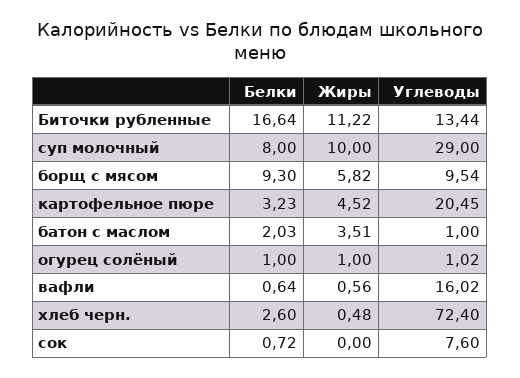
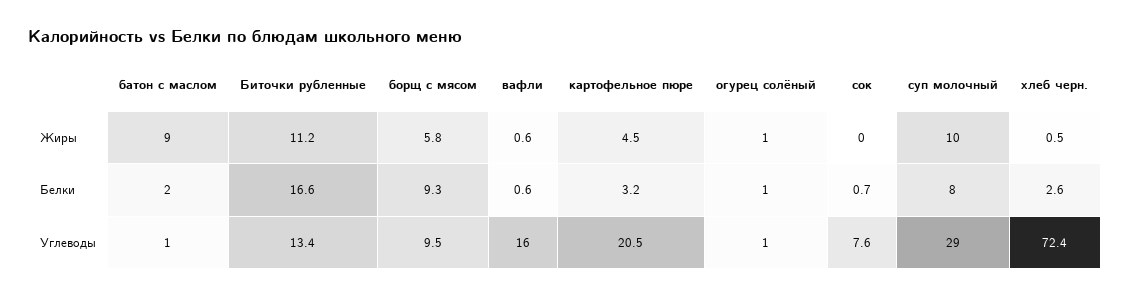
Жиры, батон с маслом: 3.51 -> 9

